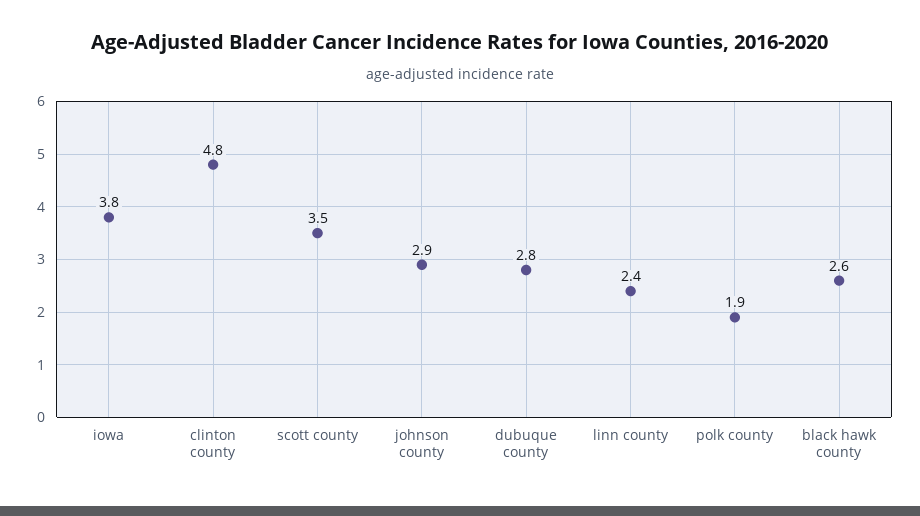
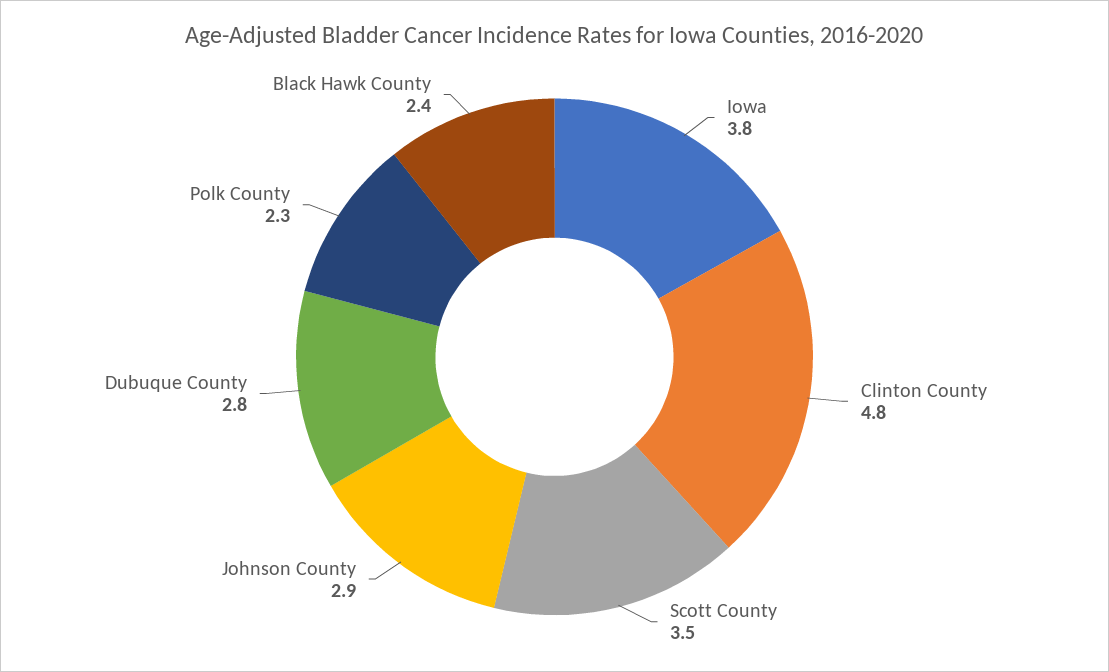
linn county: 2.4 -> none
polk county: 1.9 -> 2.3
black hawk county: 2.6 -> 2.4

